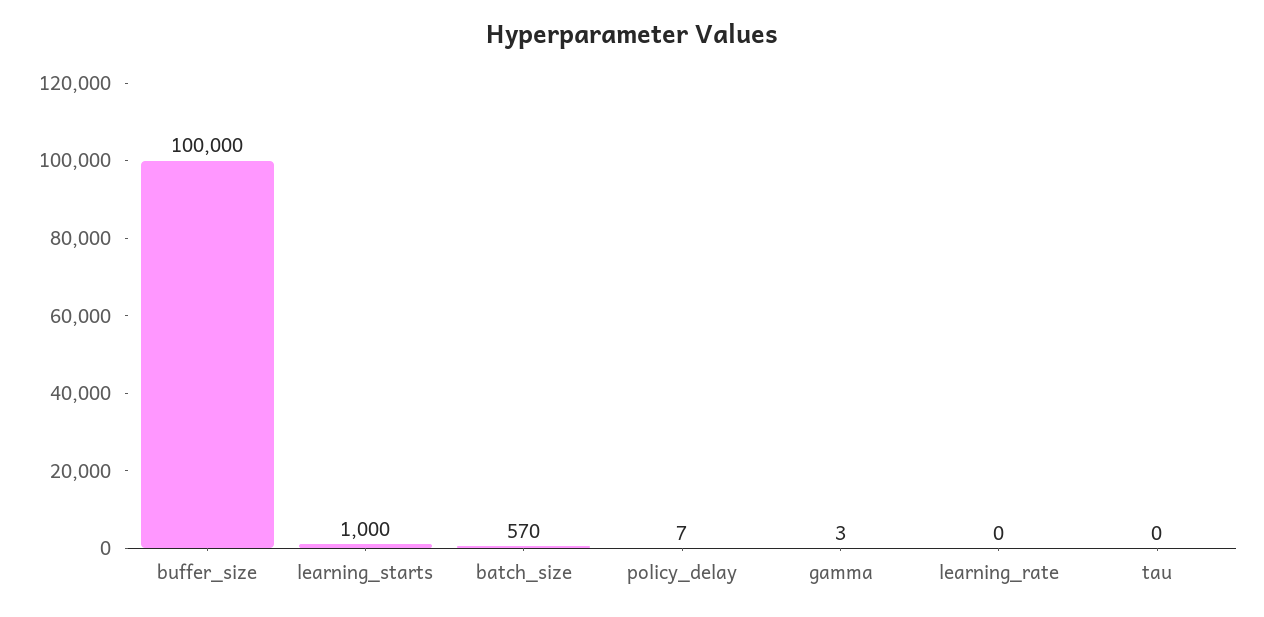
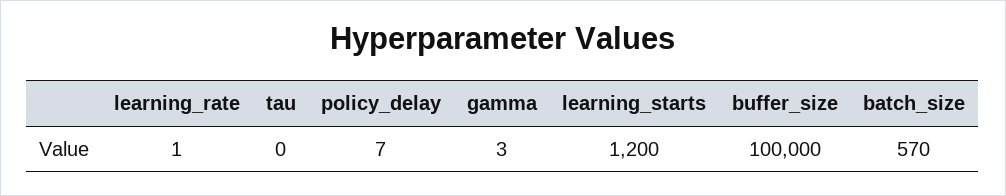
learning_starts: 1000 -> 1200
learning_rate: 0 -> 1

